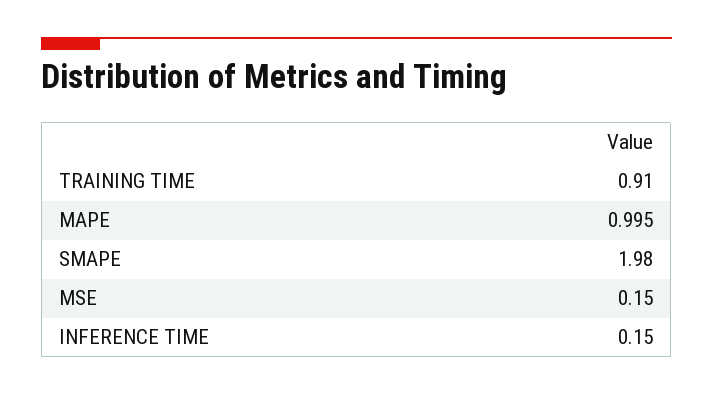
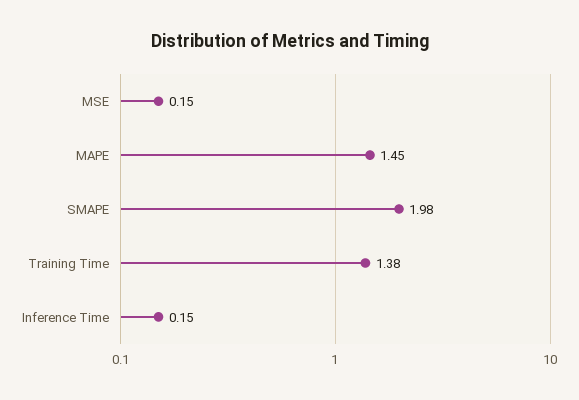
TRAINING TIME: 0.91 -> 1.38
MAPE: 0.995 -> 1.45

